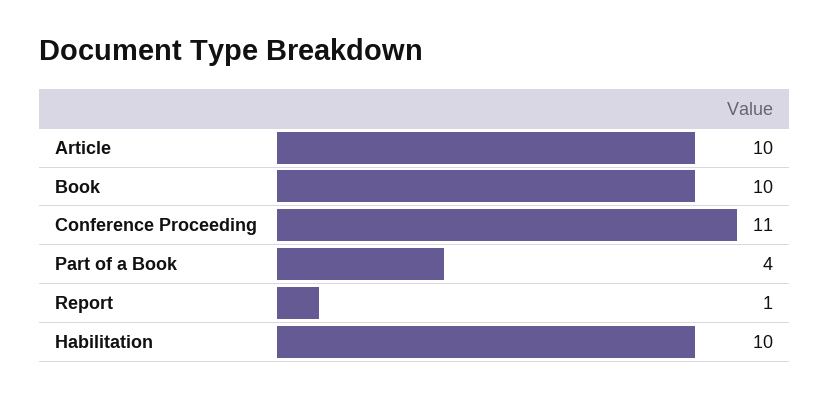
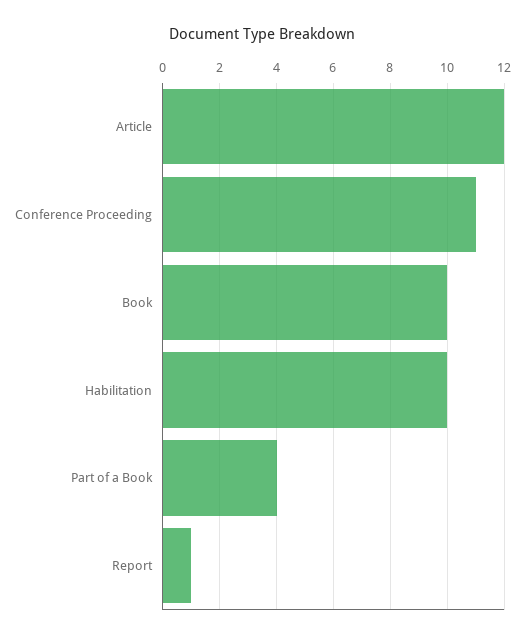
Article: 10 -> 12

